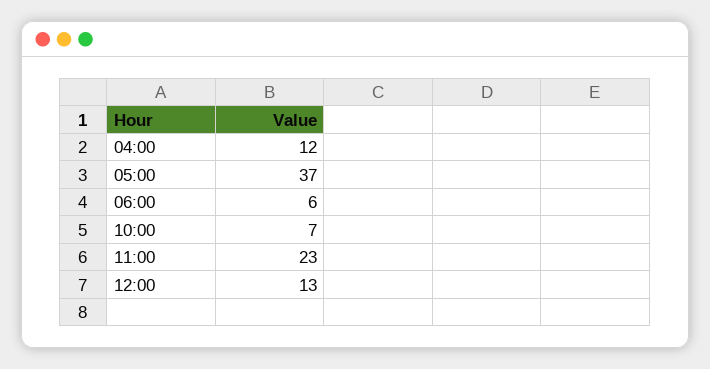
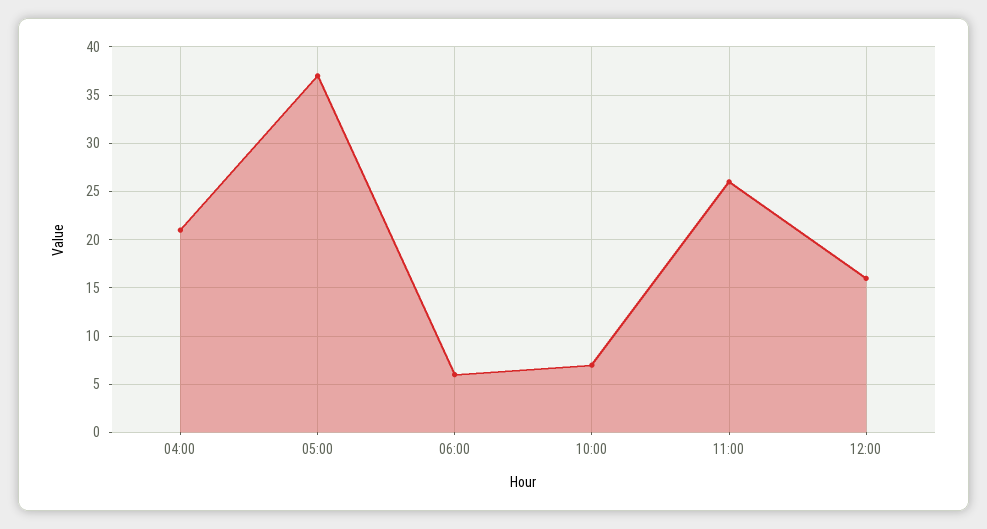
04:00: 12 -> 21
11:00: 23 -> 26
12:00: 13 -> 16

